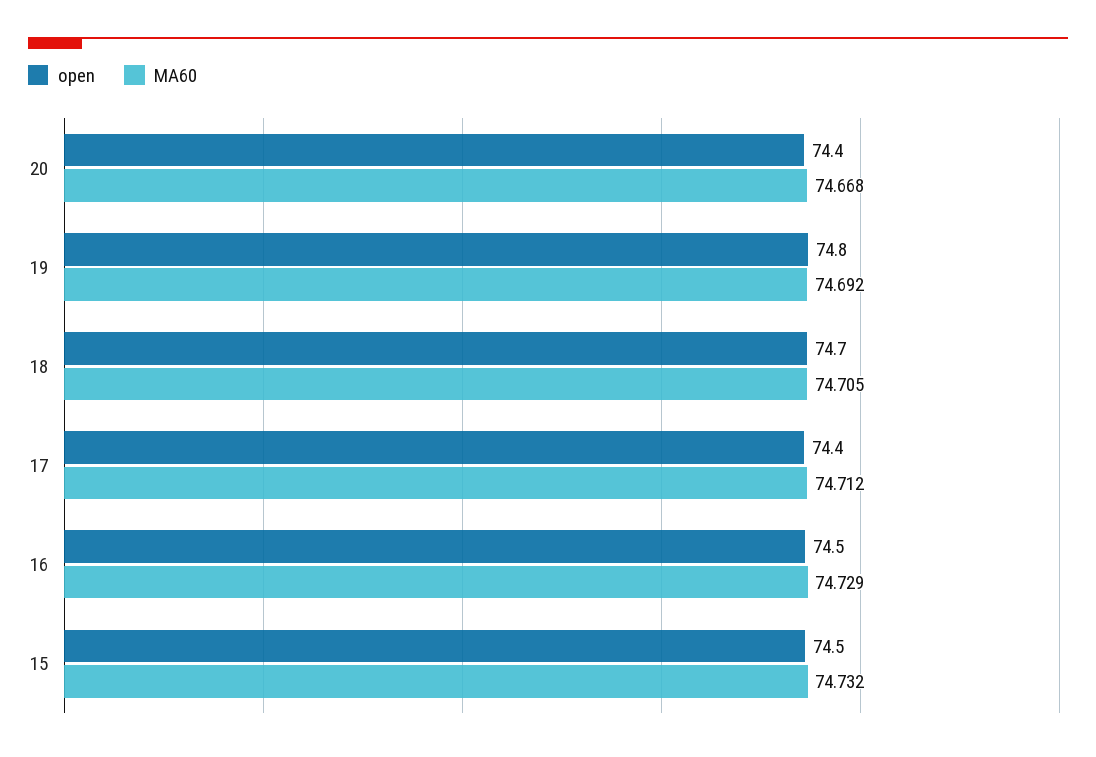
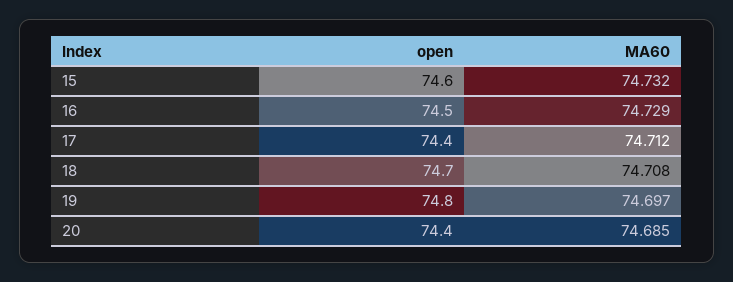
MA60, 20: 74.668 -> 74.685
MA60, 19: 74.692 -> 74.697
MA60, 18: 74.705 -> 74.708
open, 15: 74.5 -> 74.6

